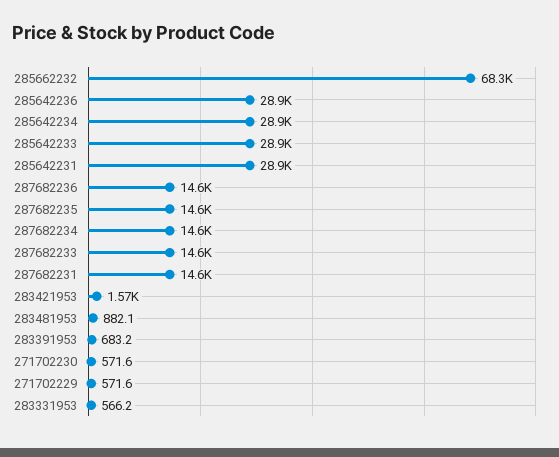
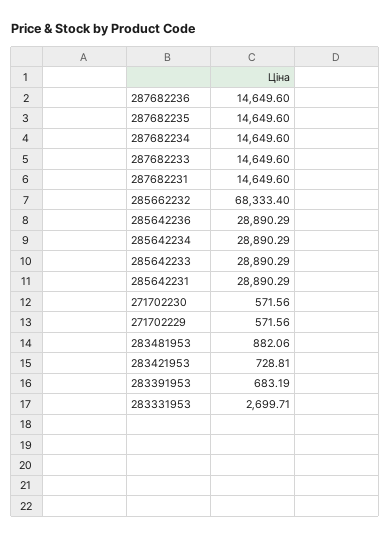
283421953: 1570 -> 728.81
283331953: 566.2 -> 2699.71

